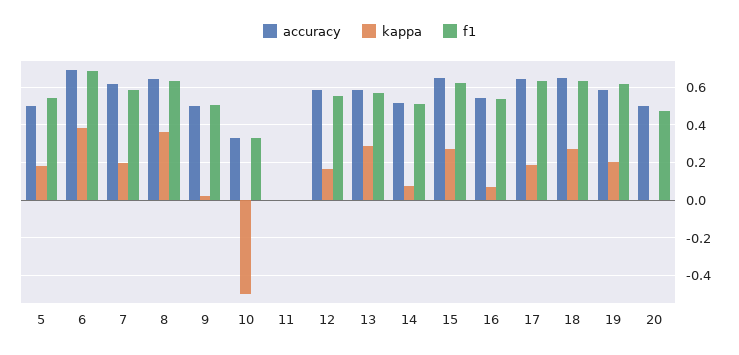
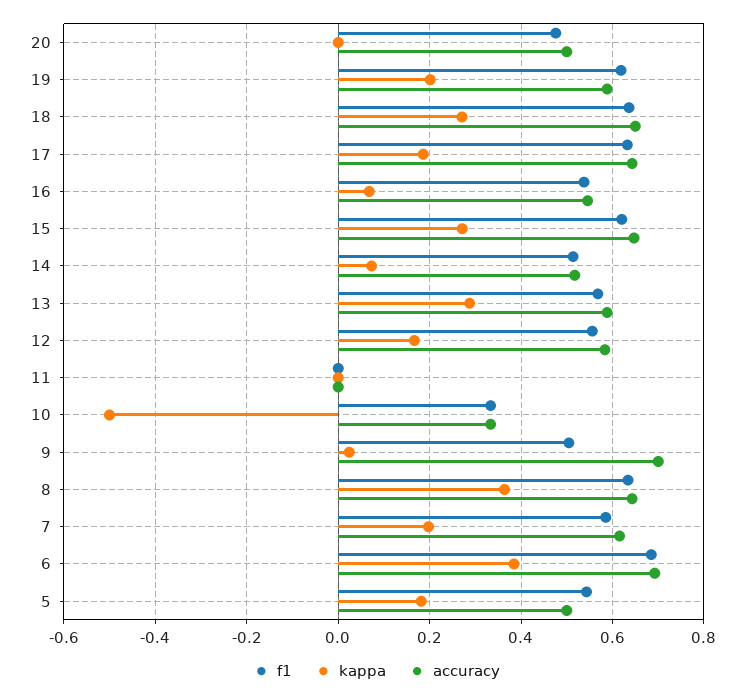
accuracy, 9: 0.5 -> 0.7

